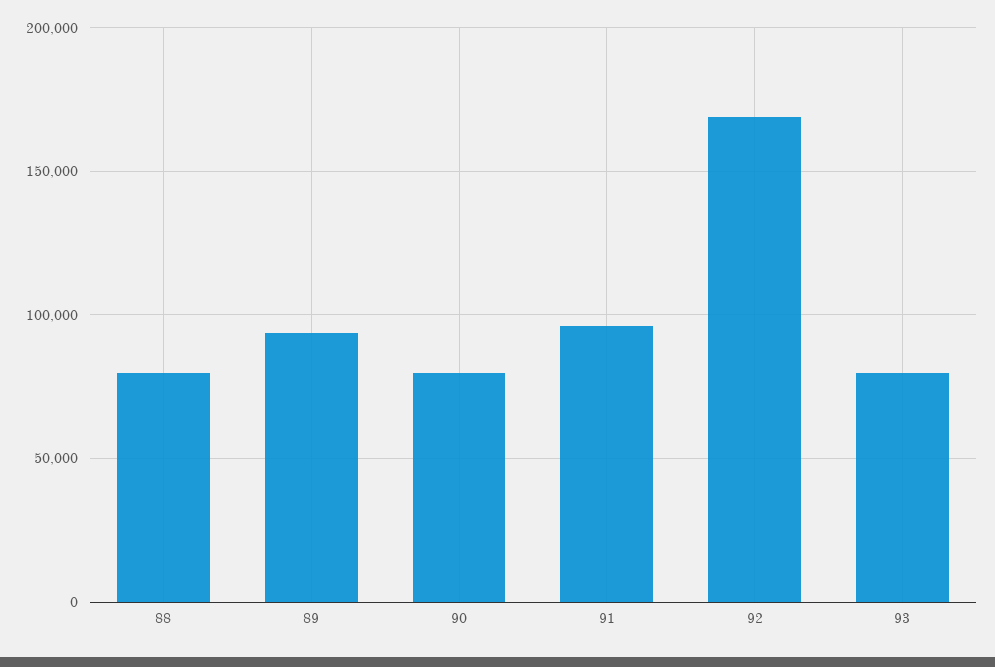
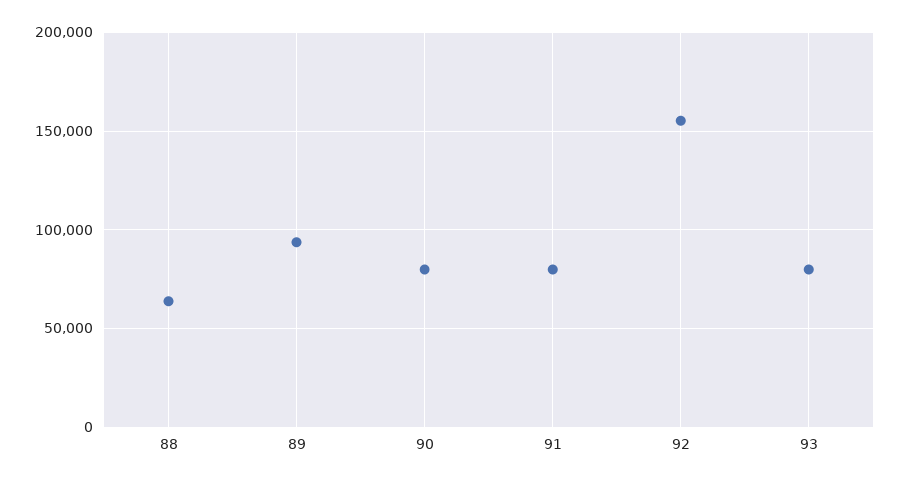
88: 80000 -> 65000
91: 95000 -> 80000
92: 170000 -> 155000

